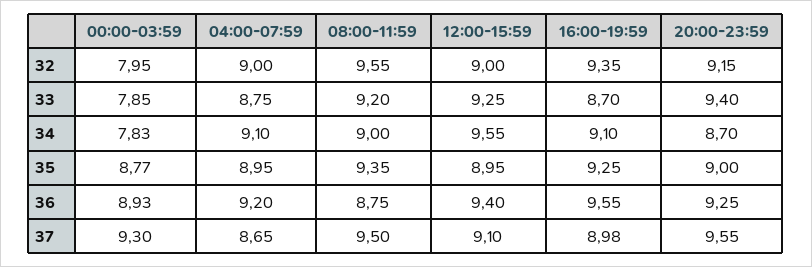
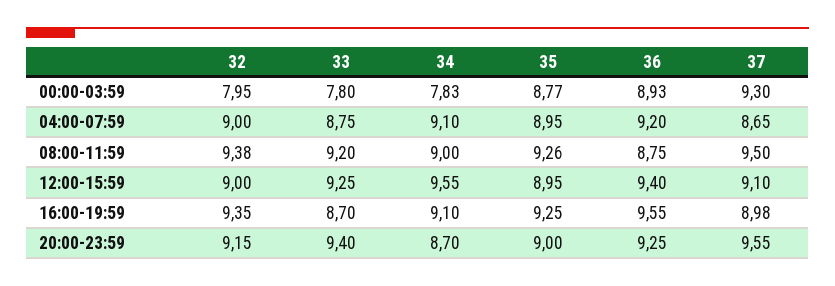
08:00-11:59, 32: 9.55 -> 9.38
00:00-03:59, 33: 7.85 -> 7.8
08:00-11:59, 35: 9.35 -> 9.26

